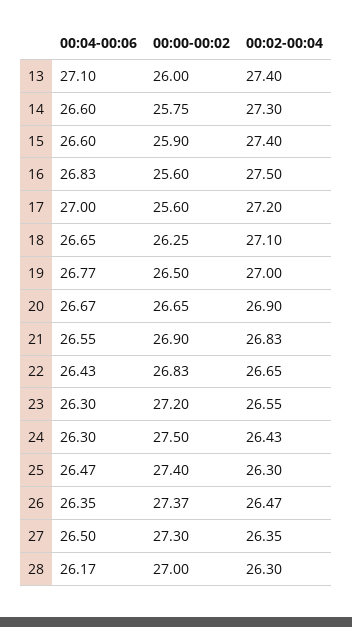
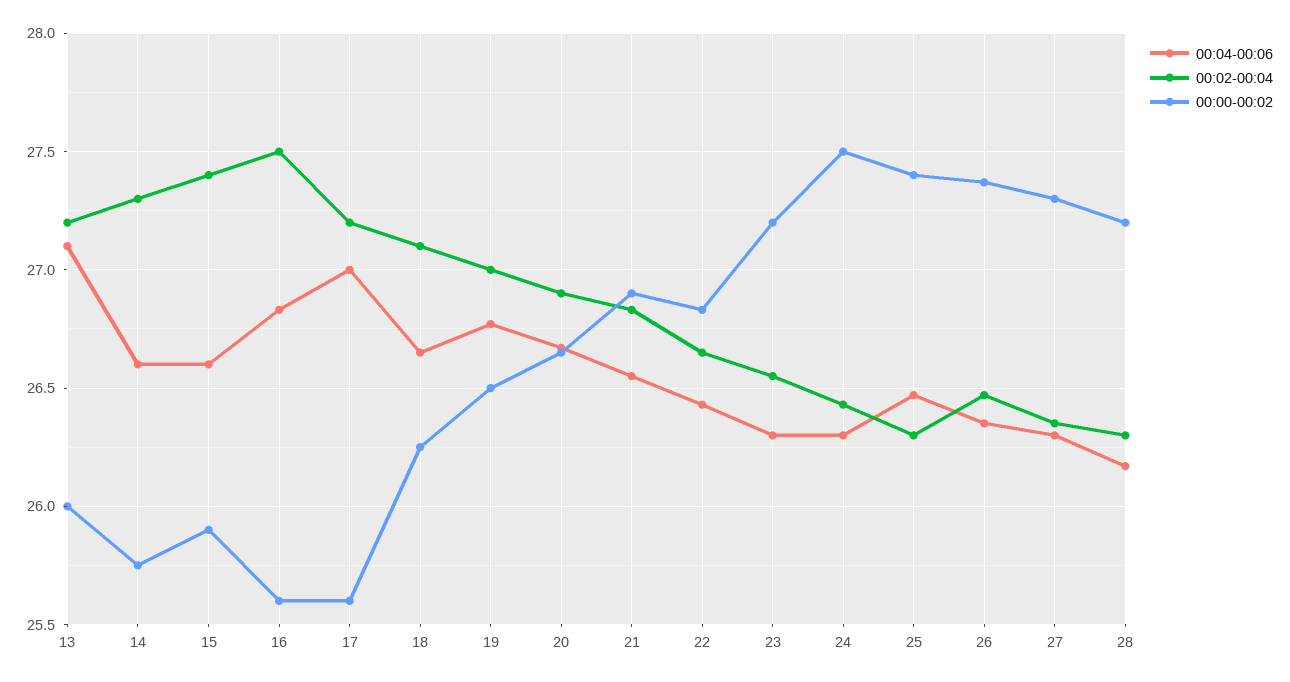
00:02-00:04, 13: 27.4 -> 27.2
00:04-00:06, 27: 26.5 -> 26.3
00:00-00:02, 28: 27 -> 27.2

